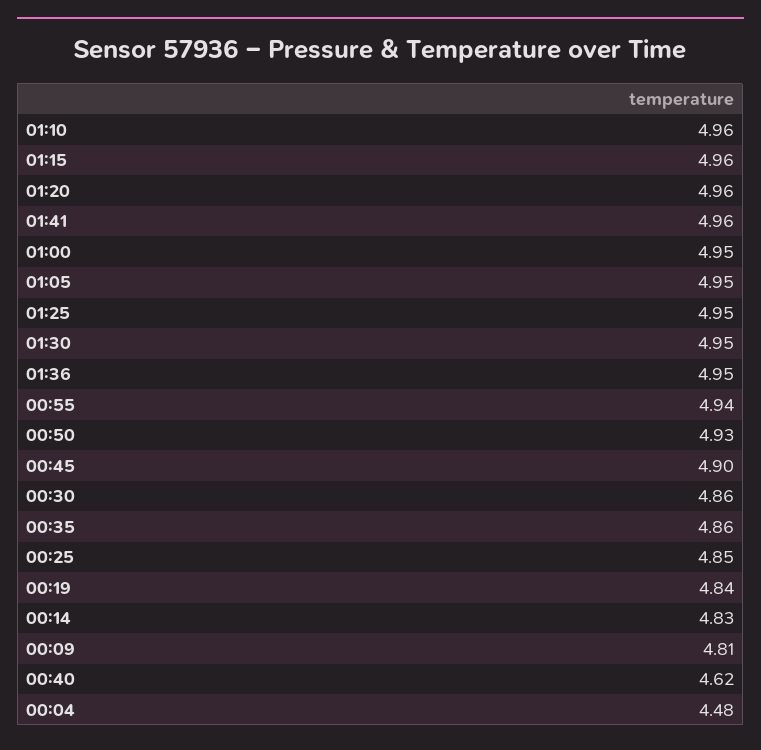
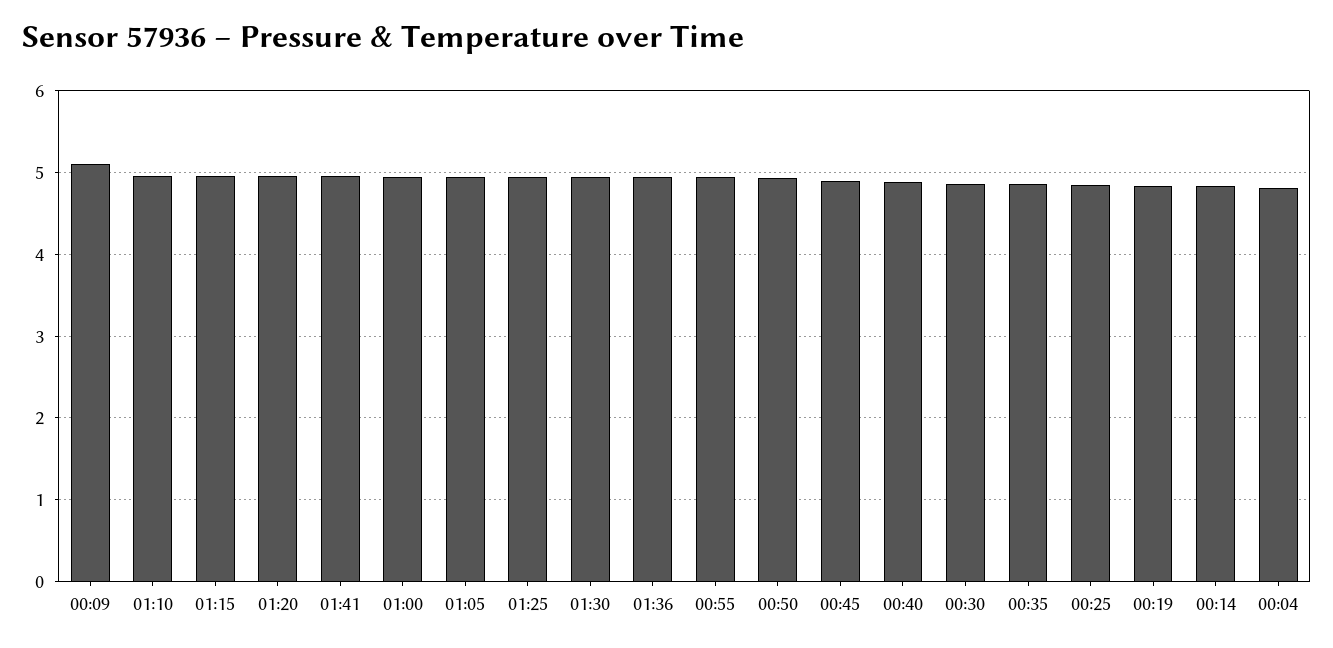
00:09: 4.81 -> 5.1
00:40: 4.62 -> 4.9
00:04: 4.48 -> 4.8

